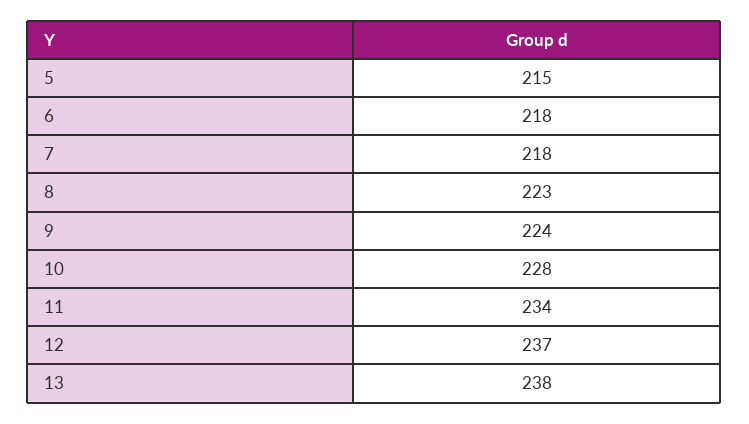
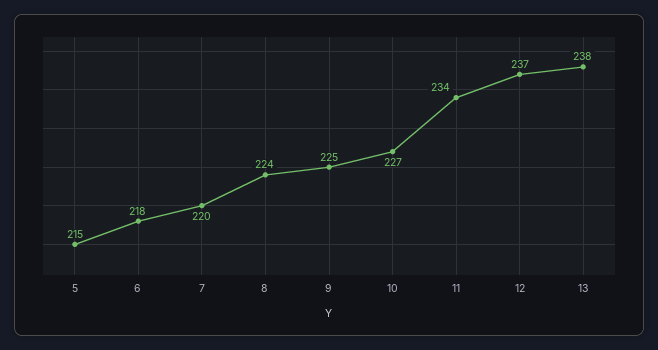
7: 218 -> 220
8: 223 -> 224
9: 224 -> 225
10: 228 -> 227

